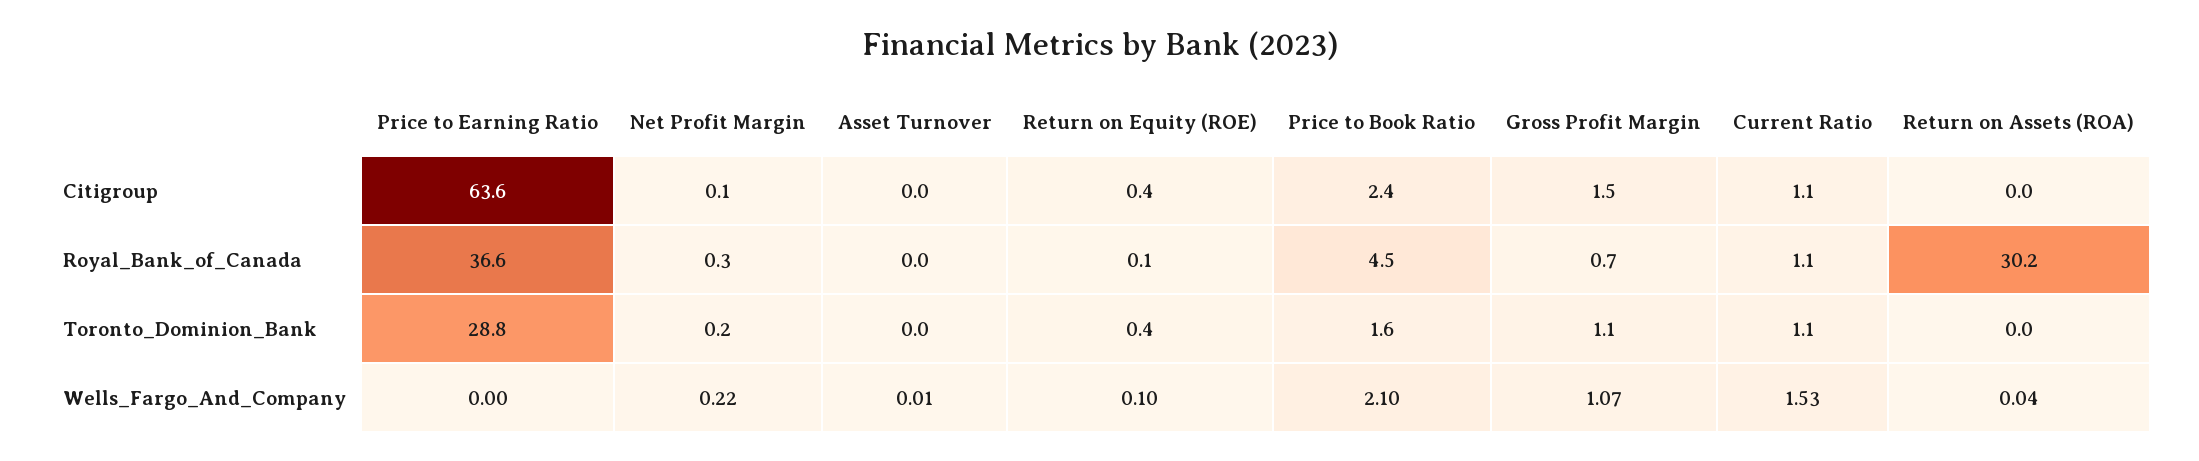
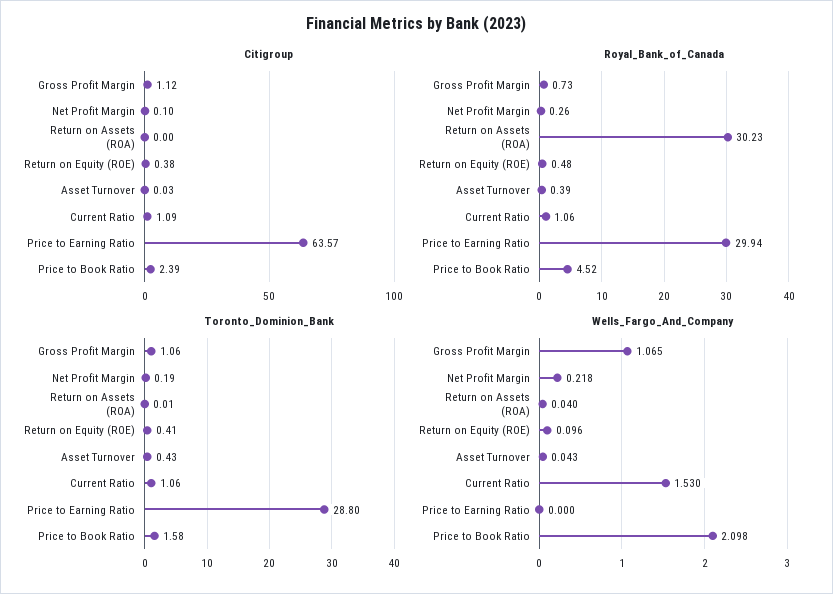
Citigroup, Gross Profit Margin: 1.5 -> 1.12
Royal_Bank_of_Canada, Price to Earning Ratio: 36.6 -> 29.94
Royal_Bank_of_Canada, Asset Turnover: 0 -> 0.39
Royal_Bank_of_Canada, Return on Equity (ROE): 0.1 -> 0.48
Toronto_Dominion_Bank, Asset Turnover: 0 -> 0.43
Wells_Fargo_And_Company, Asset Turnover: 0.01 -> 0.043

